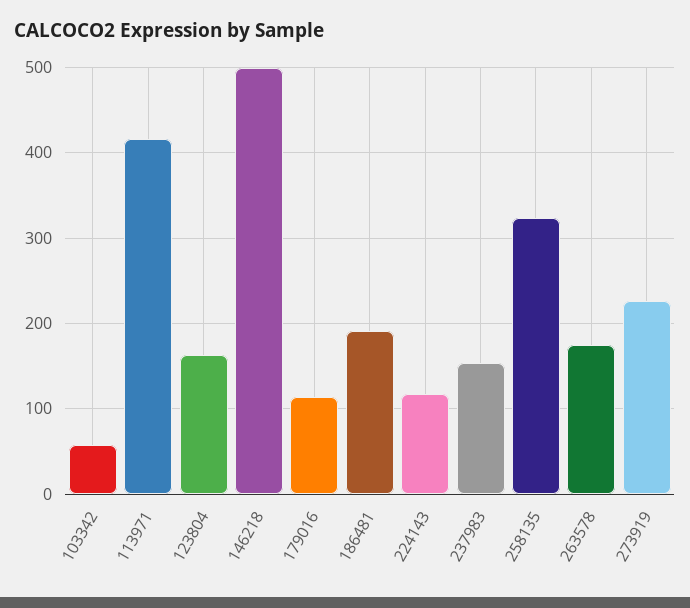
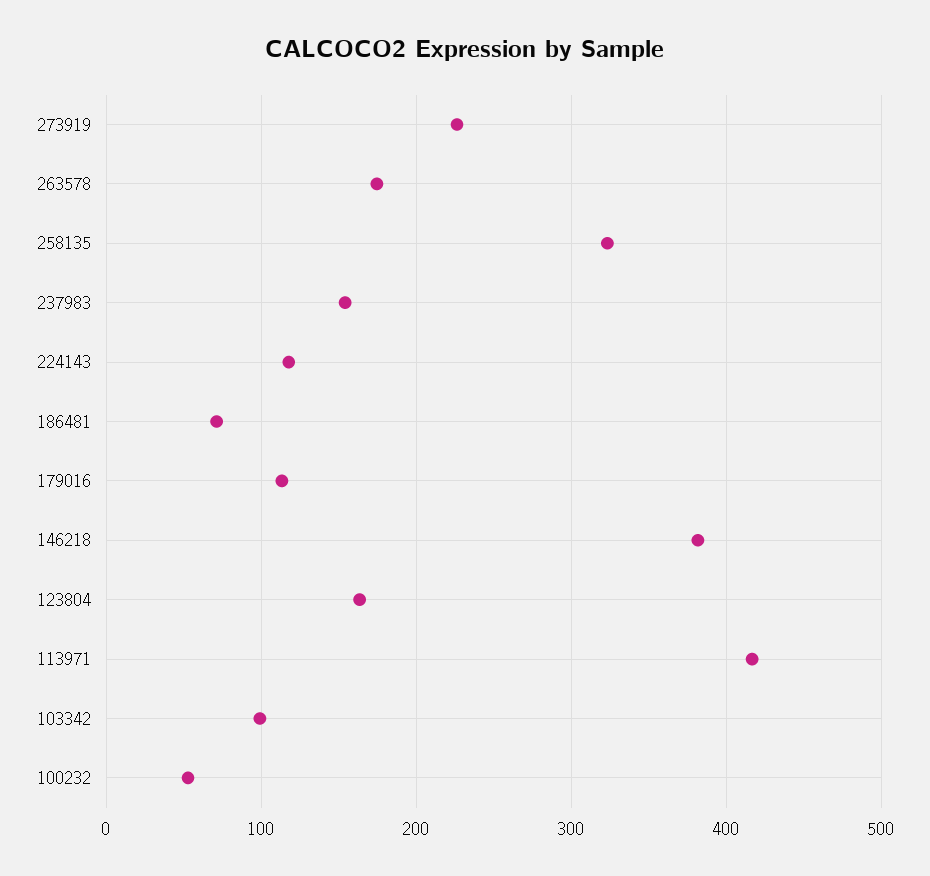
103342: 60 -> 100
146218: 500 -> 380
186481: 190 -> 70
100232: none -> 50

